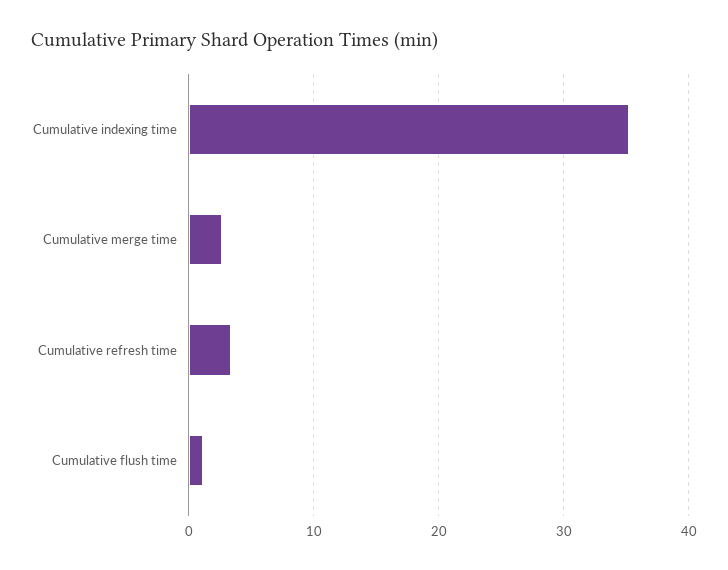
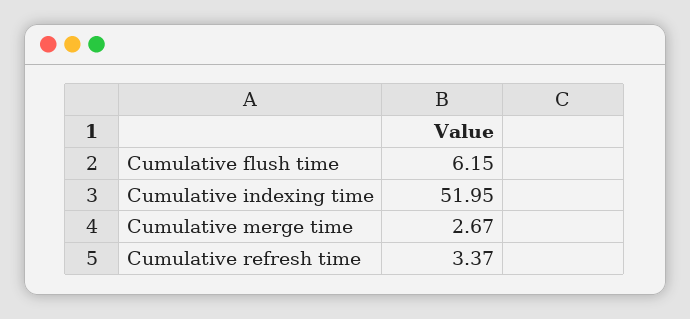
Cumulative indexing time: 35 -> 51.95
Cumulative flush time: 1 -> 6.15

